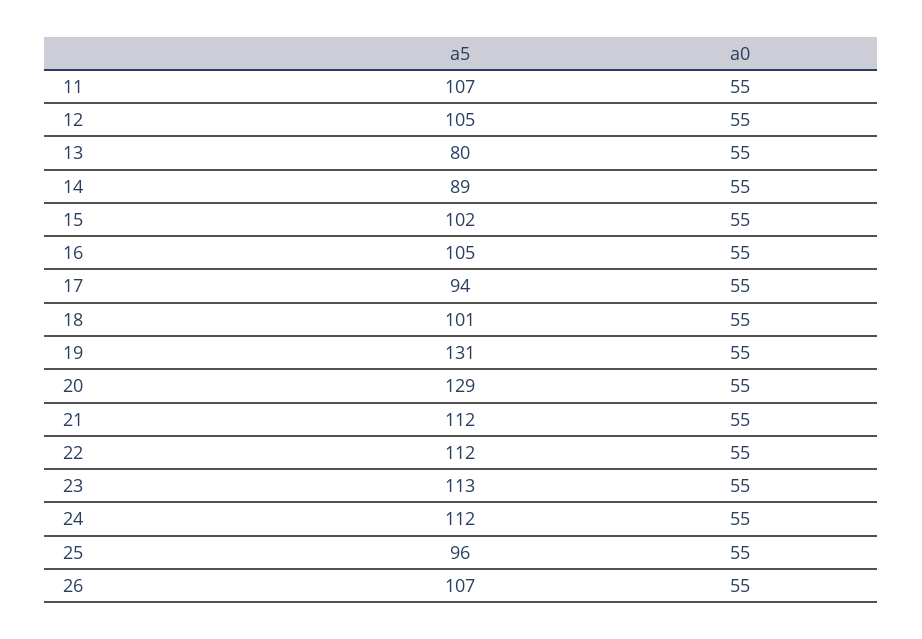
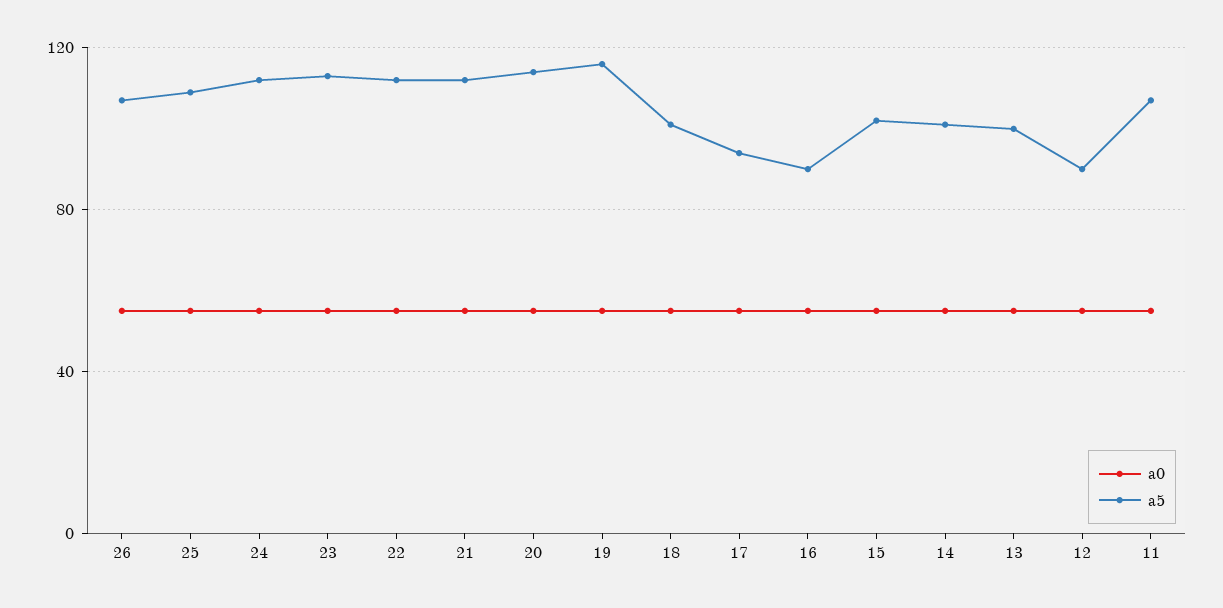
a5, 12: 105 -> 90
a5, 13: 80 -> 100
a5, 14: 89 -> 100
a5, 16: 105 -> 90
a5, 19: 131 -> 115
a5, 20: 129 -> 115
a5, 25: 96 -> 110

